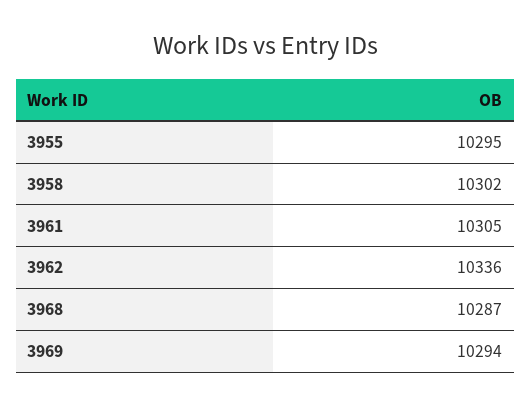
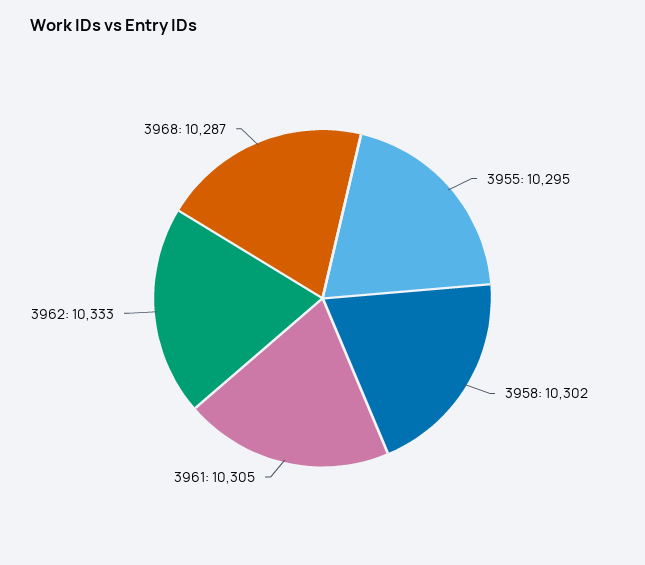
3962: 10336 -> 10333
3969: 10294 -> none

